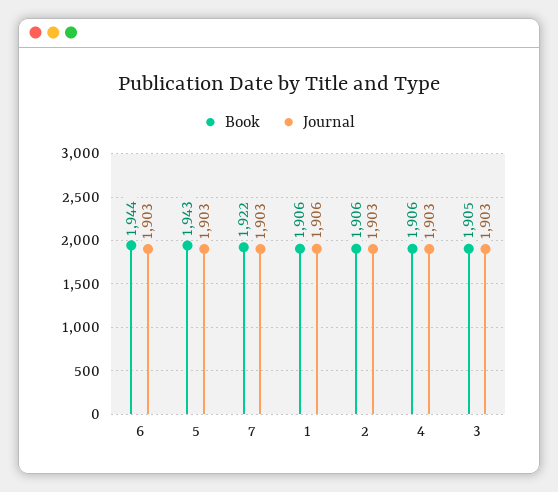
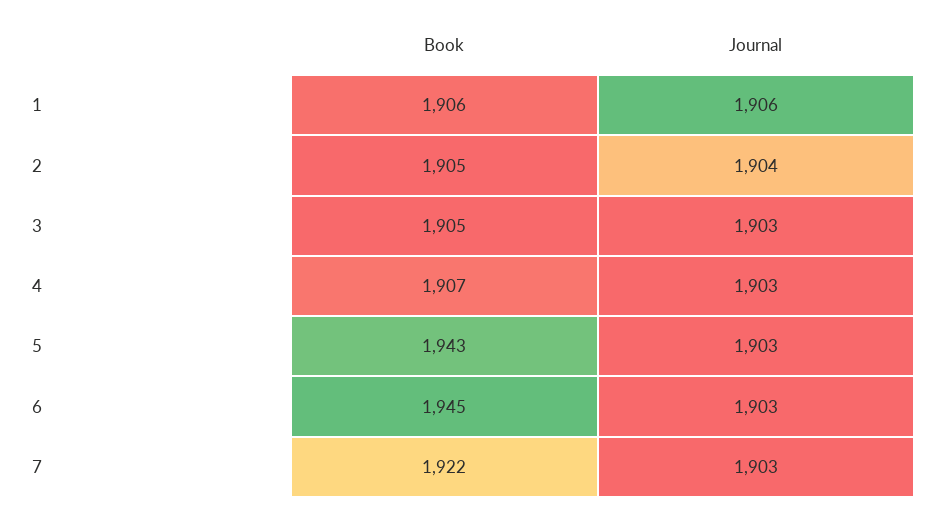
Book, 6: 1944 -> 1945
Book, 2: 1906 -> 1905
Journal, 2: 1903 -> 1904
Book, 4: 1906 -> 1907

